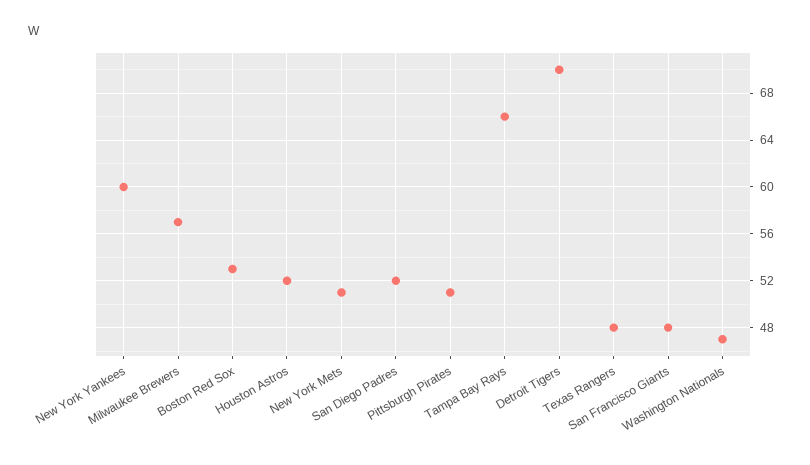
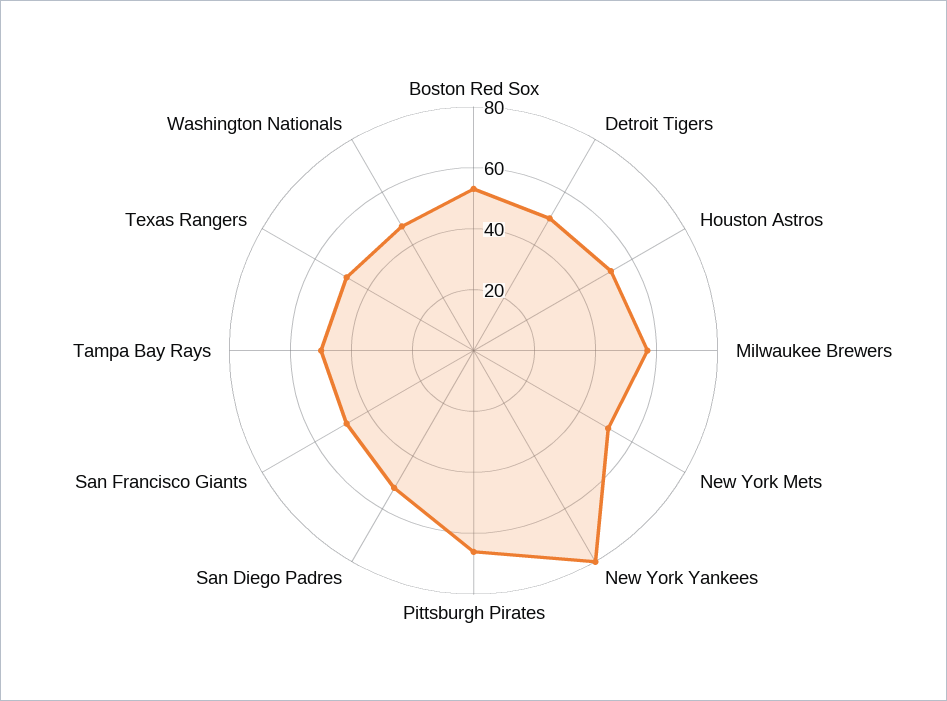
New York Yankees: 60 -> 80
Pittsburgh Pirates: 51 -> 65
Tampa Bay Rays: 66 -> 50
Detroit Tigers: 70 -> 50

